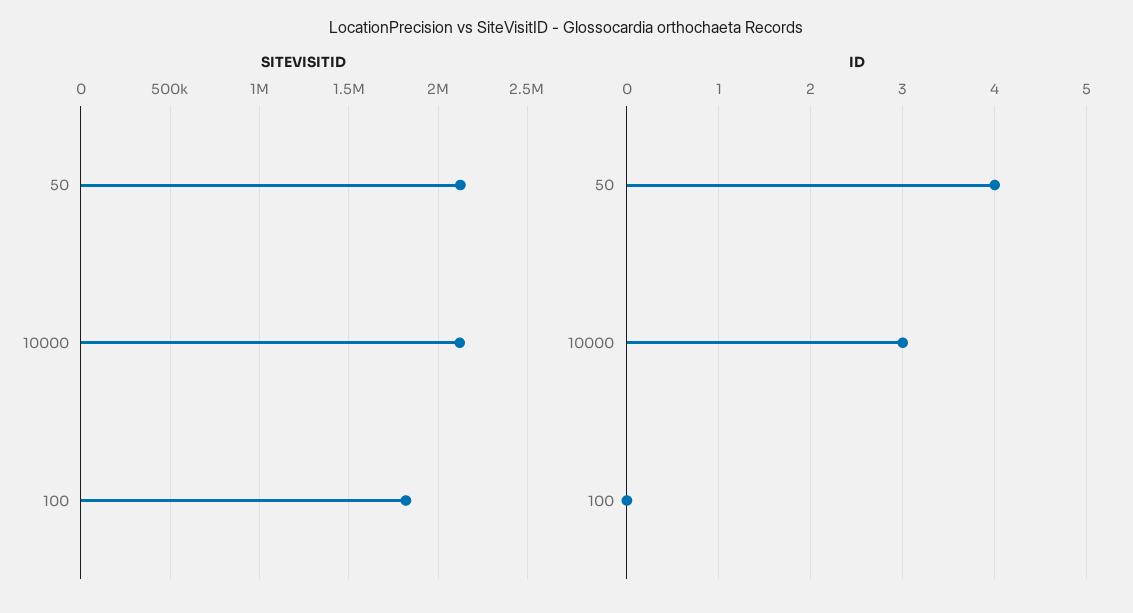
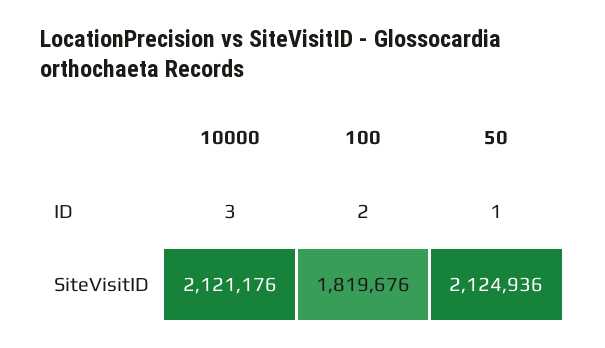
ID, 50: 4 -> 1
ID, 100: 0 -> 2

